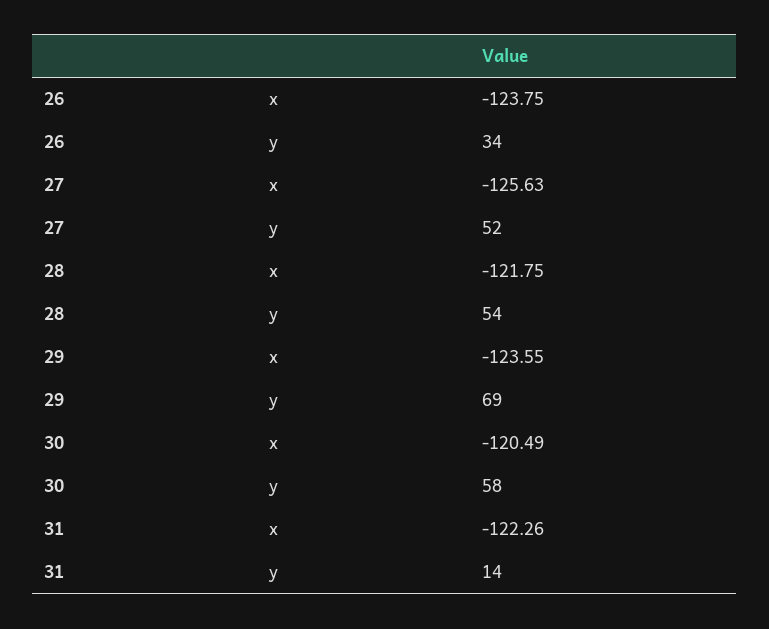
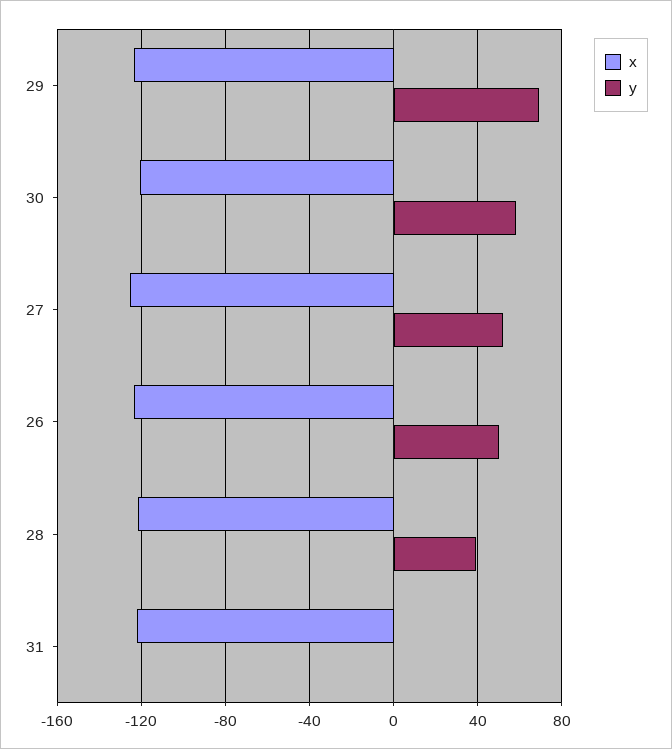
y, 26: 34 -> 50
y, 28: 54 -> 40
y, 31: 14 -> 0

